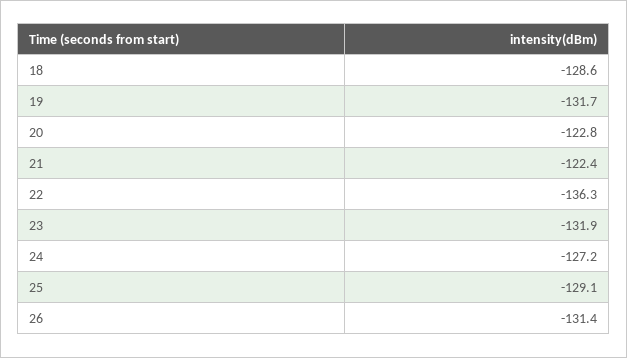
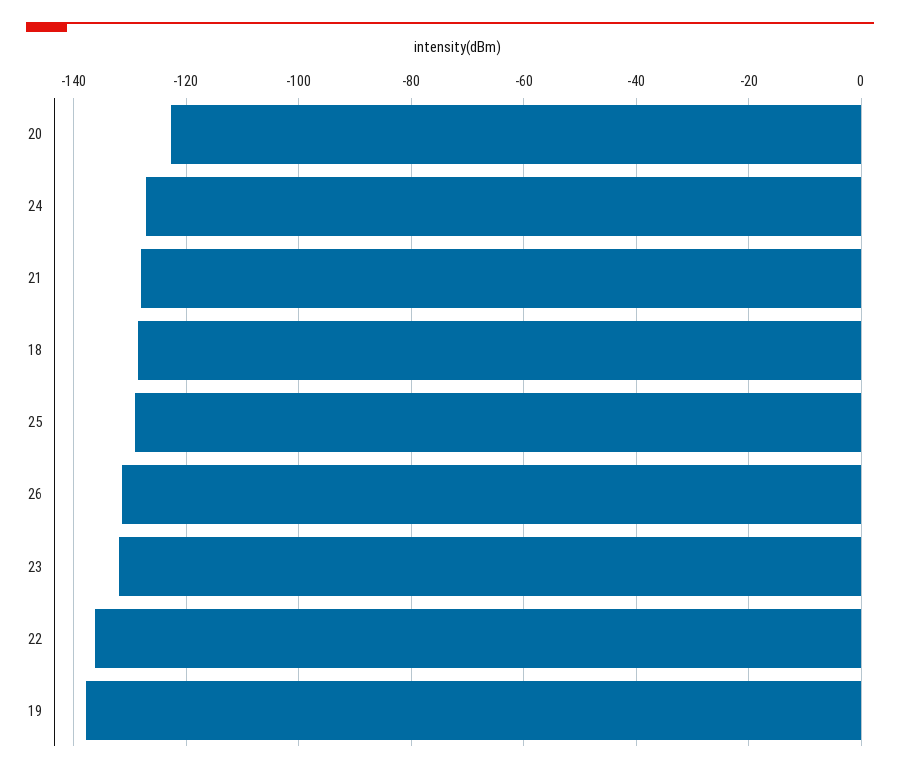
19: -131.7 -> -138
21: -122.4 -> -128

